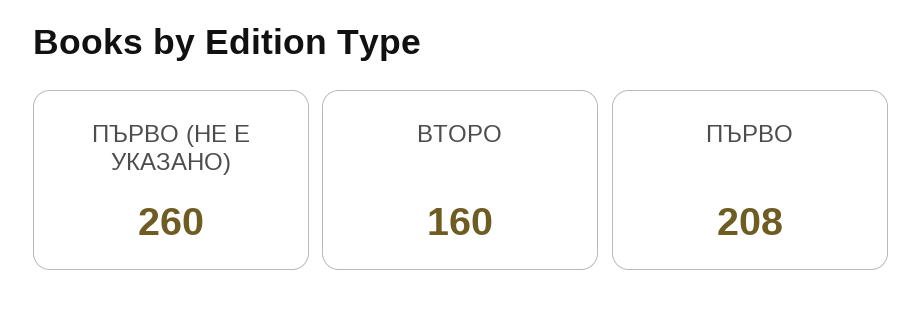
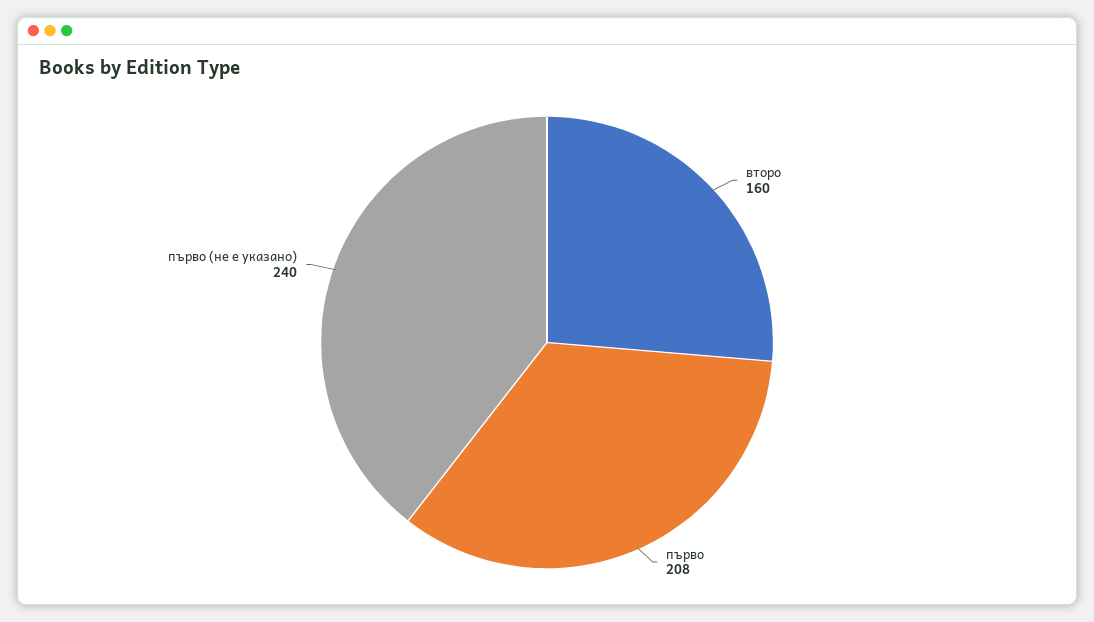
ПЪРВО (НЕ Е УКАЗАНО): 260 -> 240

